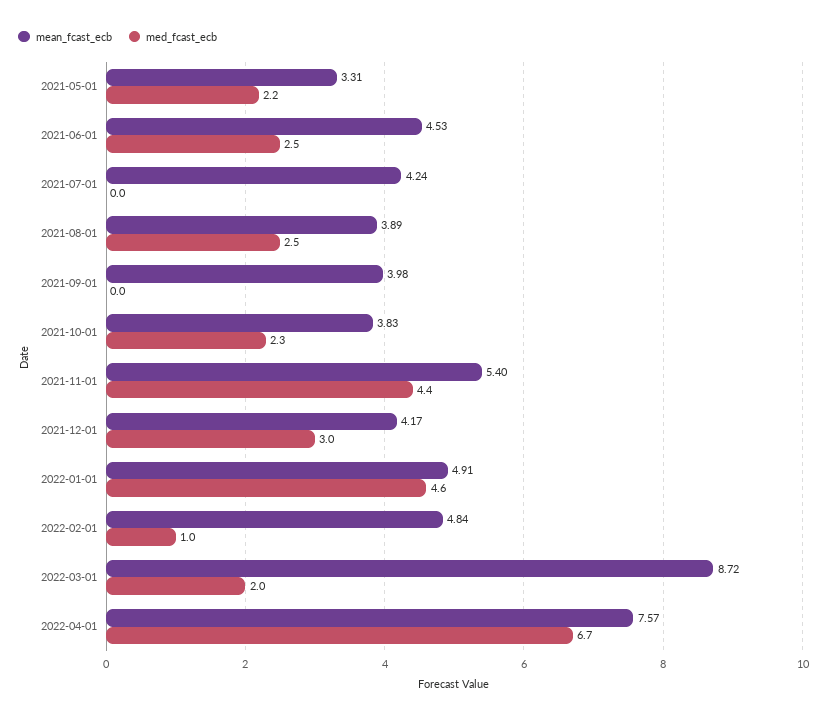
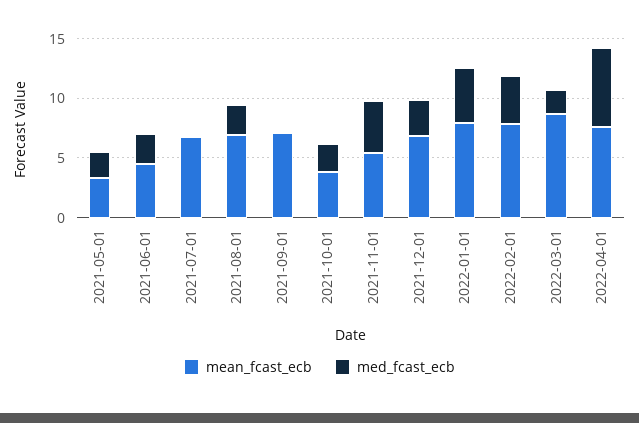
mean_fcast_ecb, 2021-07-01: 4.24 -> 7
mean_fcast_ecb, 2021-08-01: 3.89 -> 7
mean_fcast_ecb, 2021-09-01: 3.98 -> 7
mean_fcast_ecb, 2021-12-01: 4.17 -> 7
mean_fcast_ecb, 2022-01-01: 4.91 -> 8
mean_fcast_ecb, 2022-02-01: 4.84 -> 8
med_fcast_ecb, 2022-02-01: 1 -> 4

